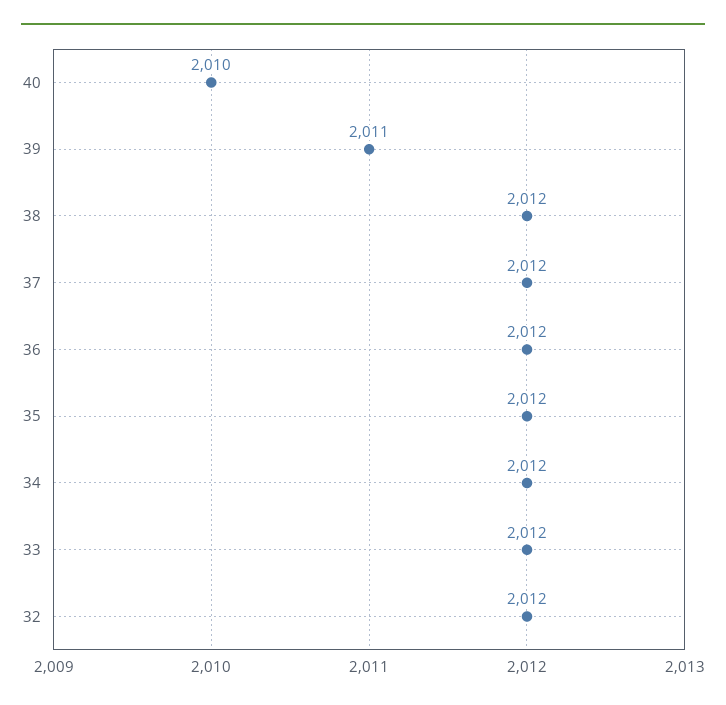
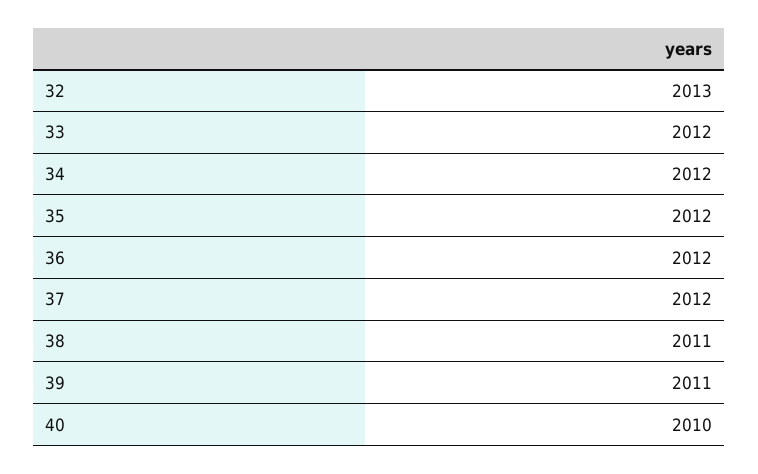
38: 2012 -> 2011
32: 2012 -> 2013

